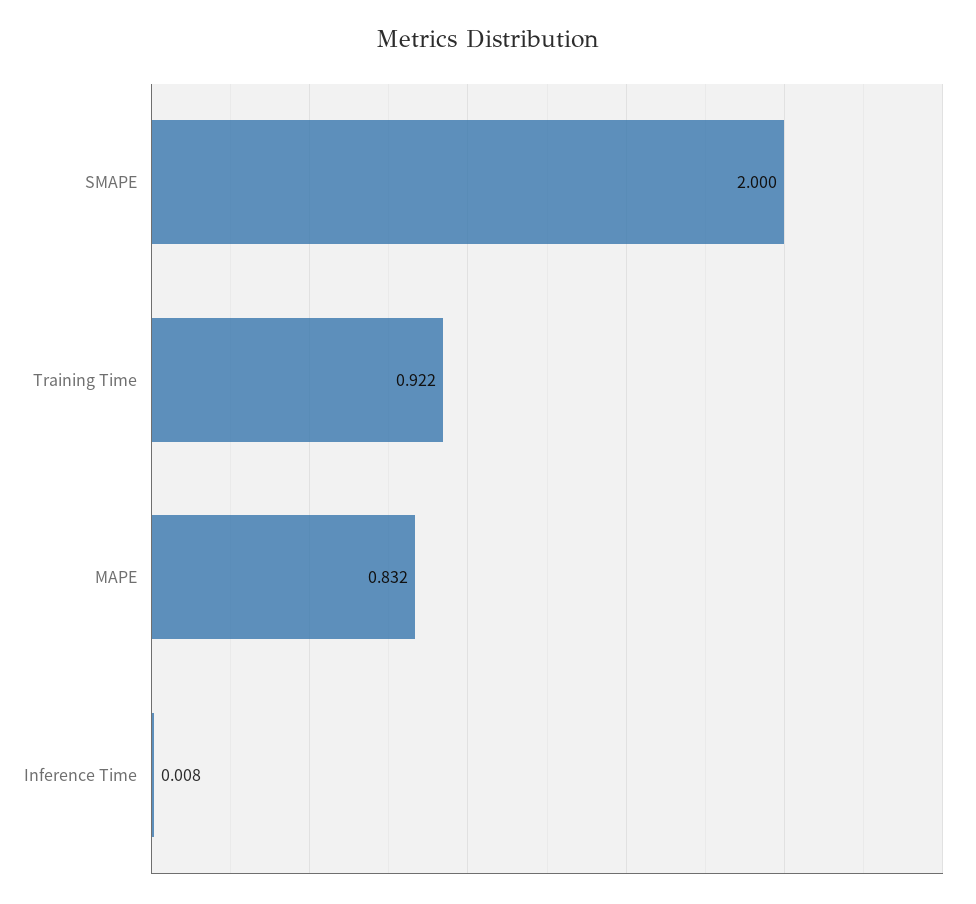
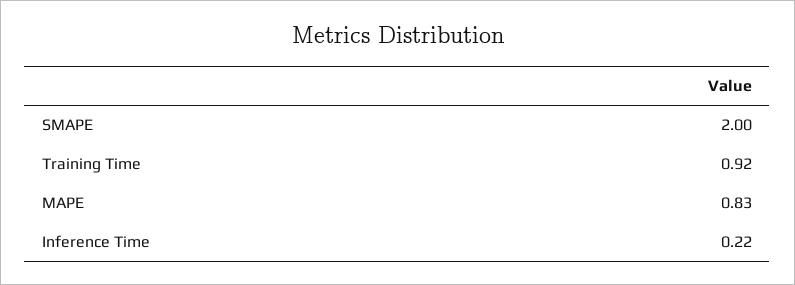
Inference Time: 0.008 -> 0.22

